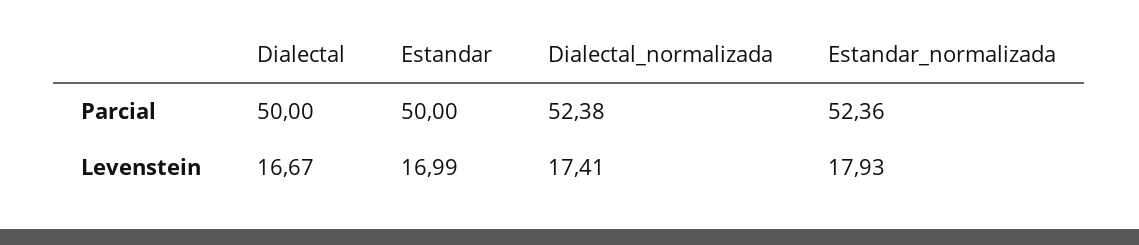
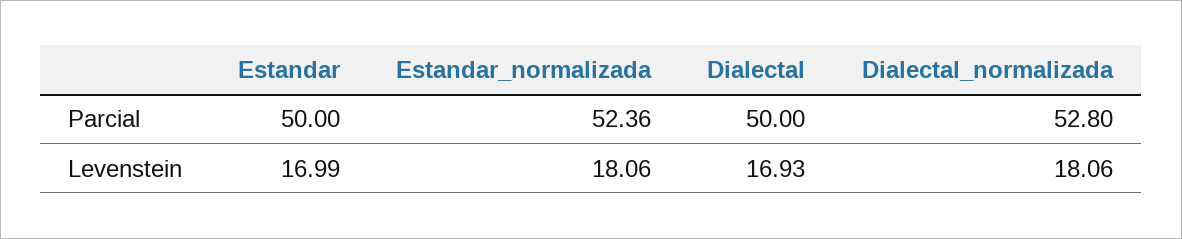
Dialectal_normalizada, Parcial: 52.38 -> 52.8
Dialectal, Levenstein: 16.67 -> 16.93
Dialectal_normalizada, Levenstein: 17.41 -> 18.06
Estandar_normalizada, Levenstein: 17.93 -> 18.06

